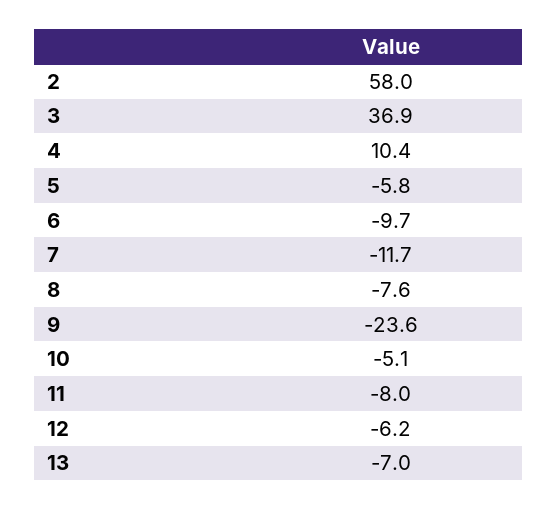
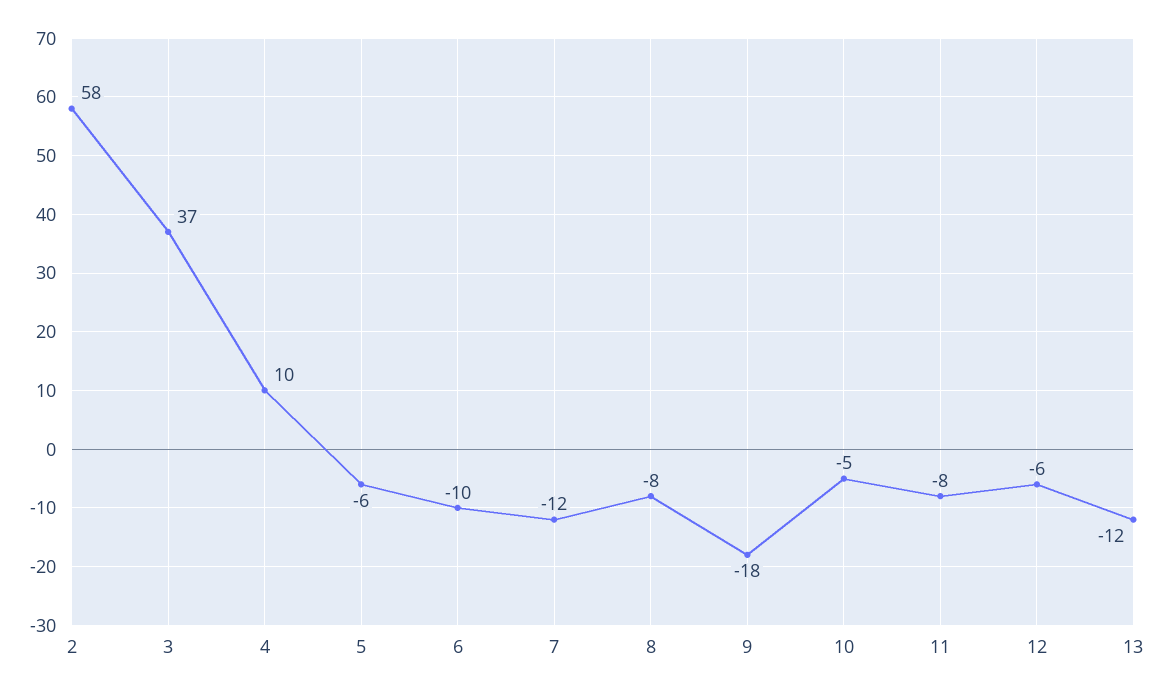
9: -23.6 -> -18
13: -7 -> -12

